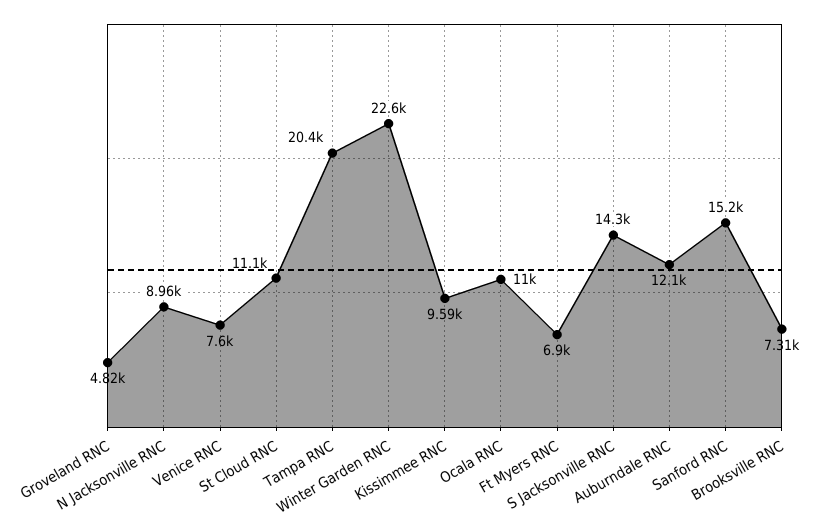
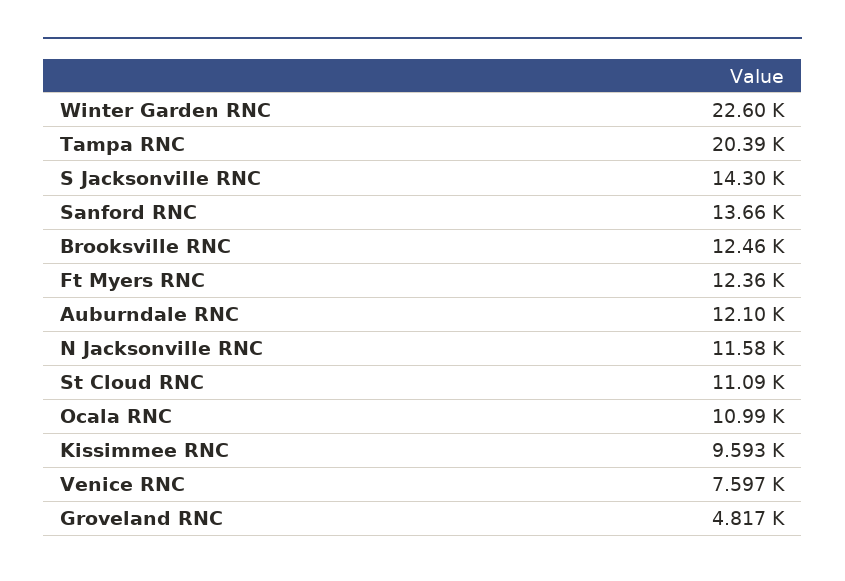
N Jacksonville RNC: 8960 -> 11580
Ft Myers RNC: 6900 -> 12360
Sanford RNC: 15200 -> 13660
Brooksville RNC: 7310 -> 12460

